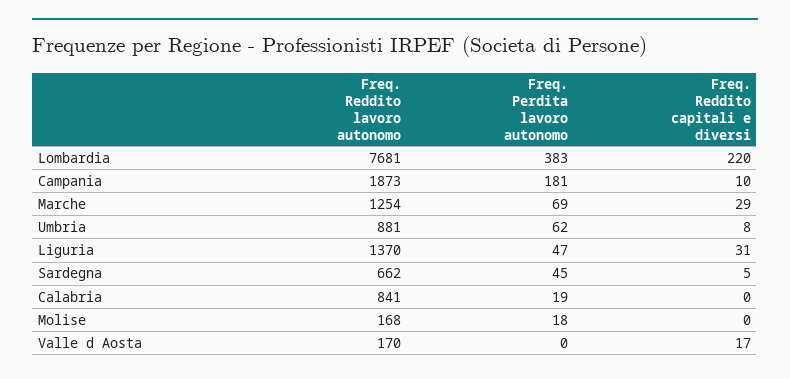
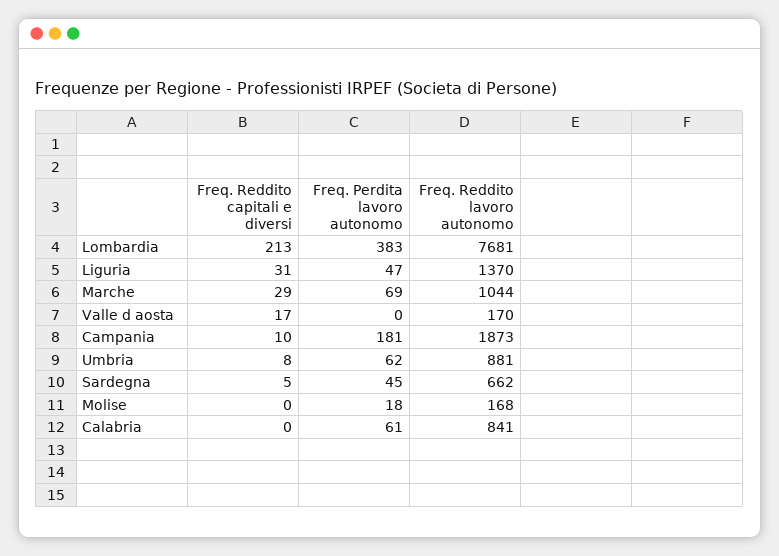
Freq. Reddito capitali e diversi, Lombardia: 220 -> 213
Freq. Reddito lavoro autonomo, Marche: 1254 -> 1044
Freq. Perdita lavoro autonomo, Calabria: 19 -> 61

